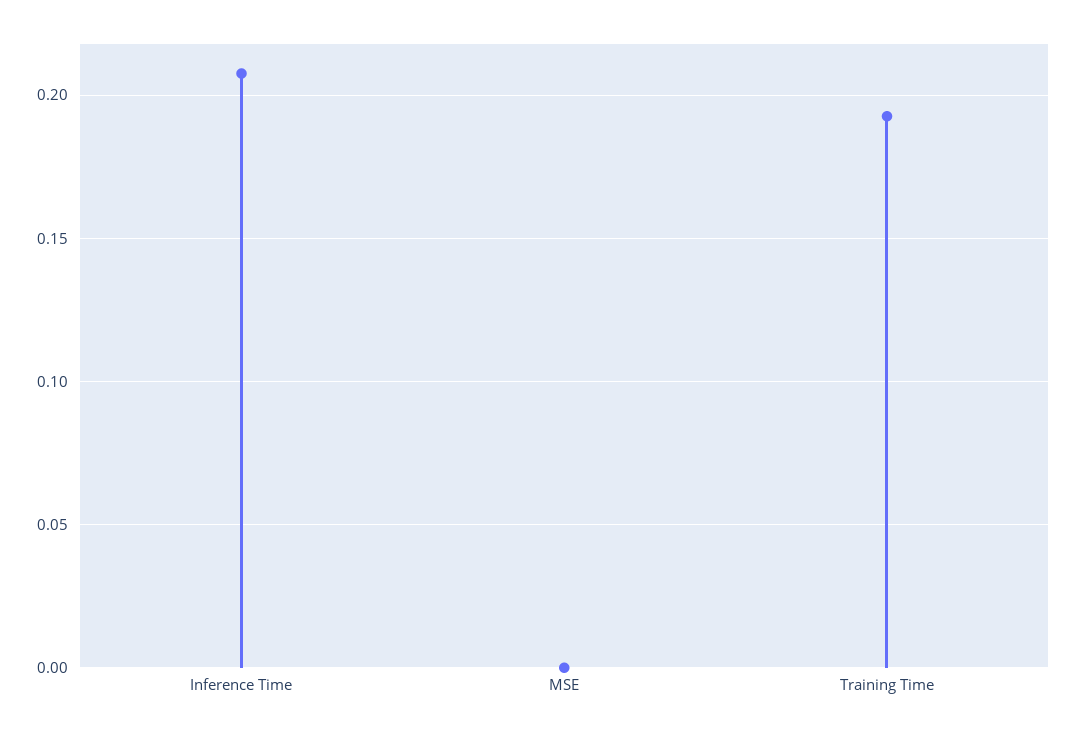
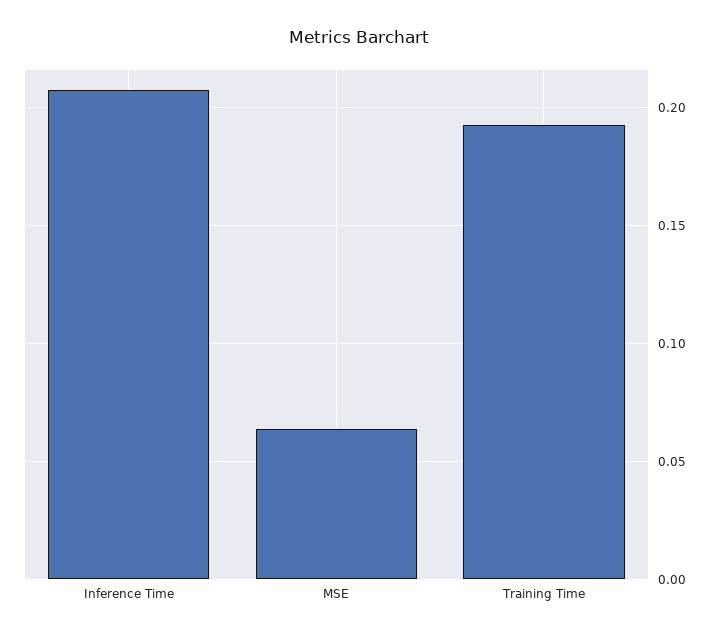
MSE: 0 -> 0.065

